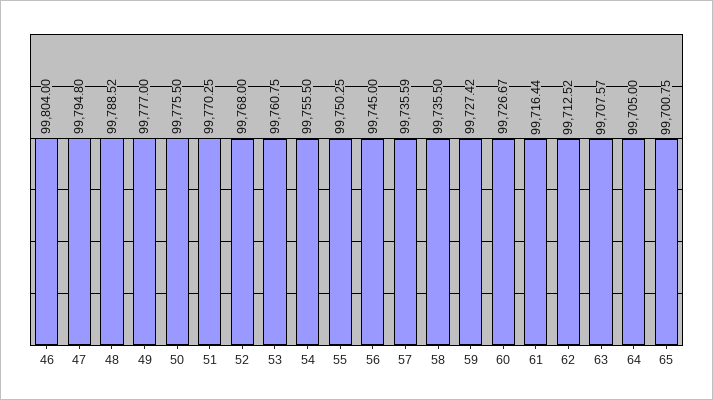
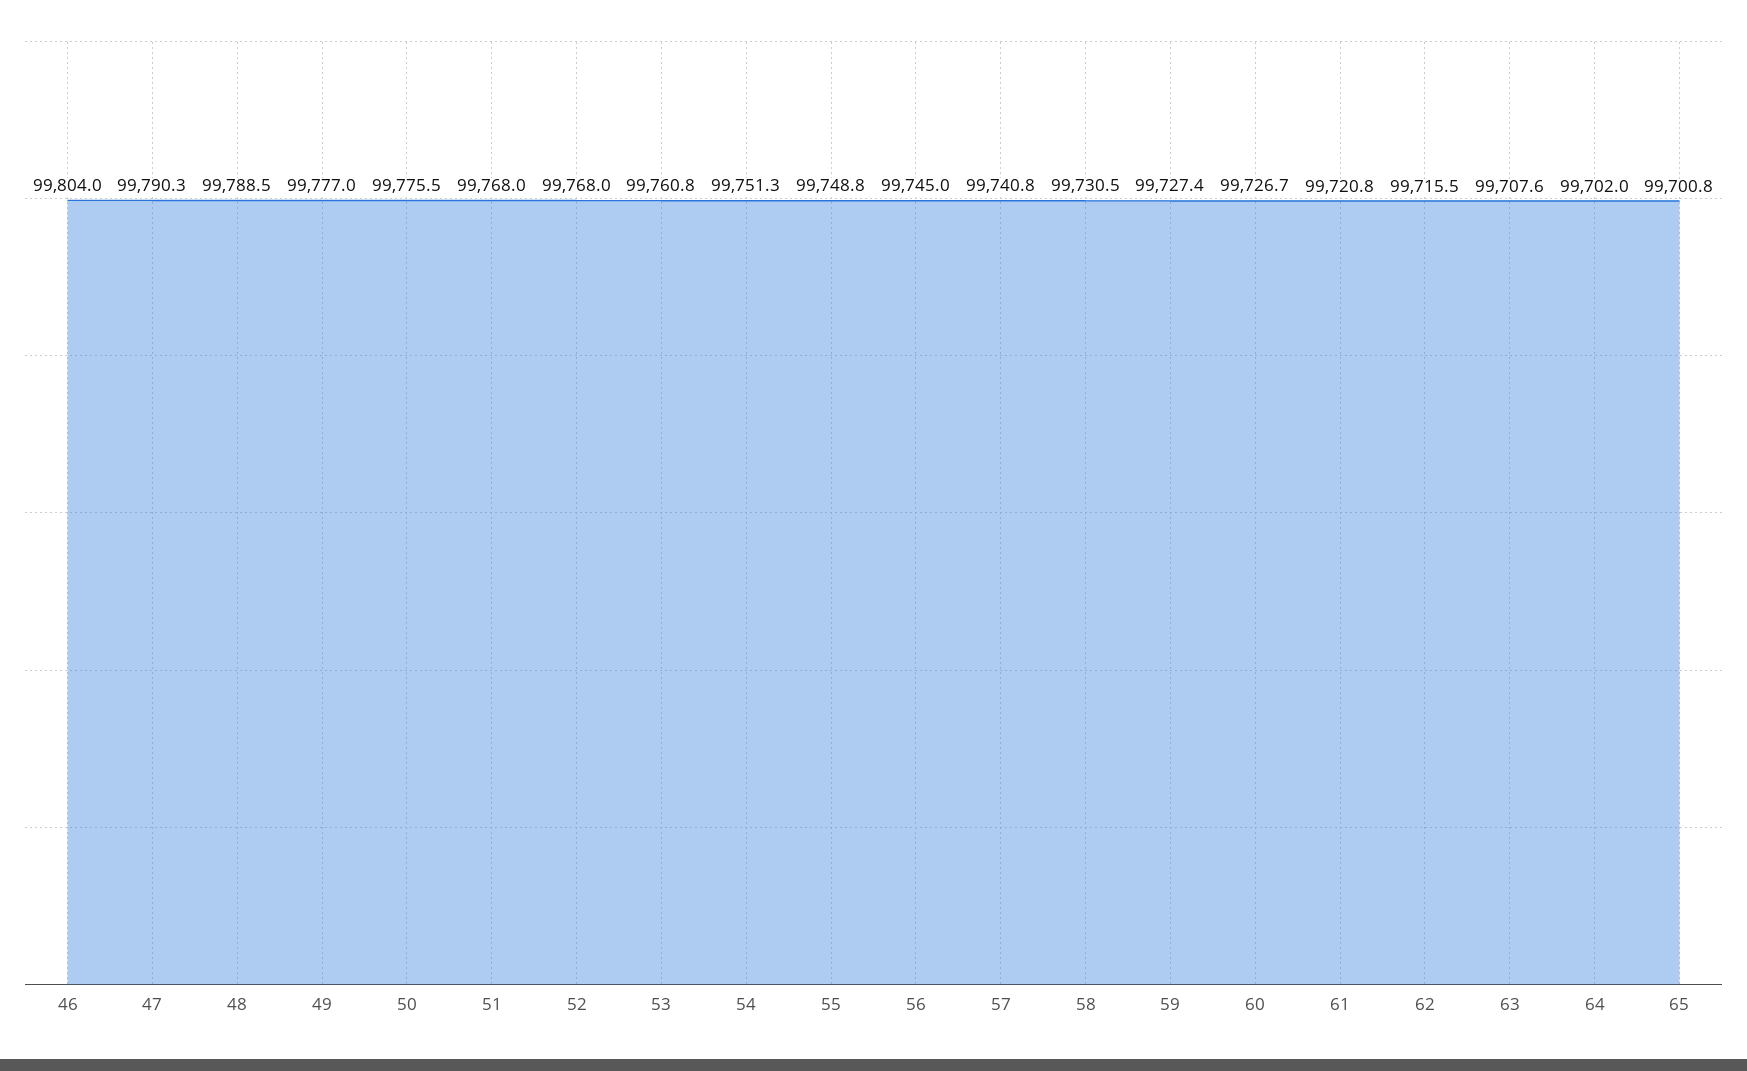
47: 99794.8 -> 99790.3
51: 99770.25 -> 99768
54: 99755.5 -> 99751.3
55: 99750.25 -> 99748.8
57: 99735.59 -> 99740.8
58: 99735.5 -> 99730.5
61: 99716.44 -> 99720.8
62: 99712.52 -> 99715.5
64: 99705 -> 99702

